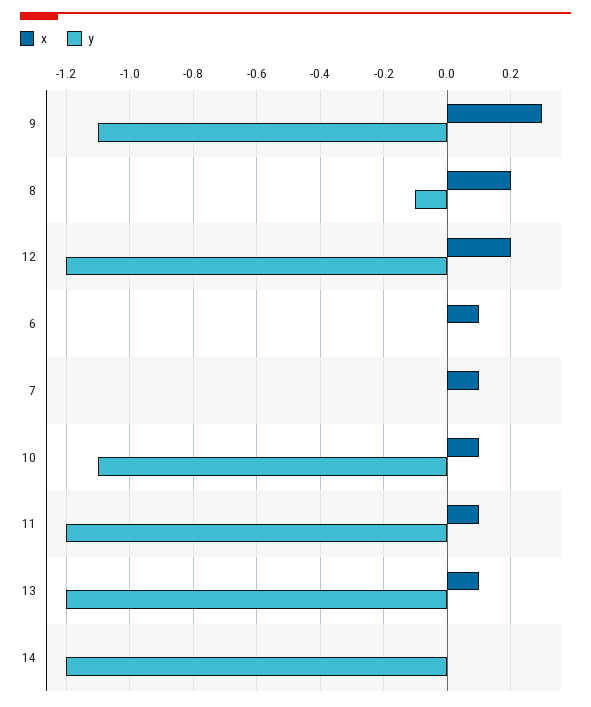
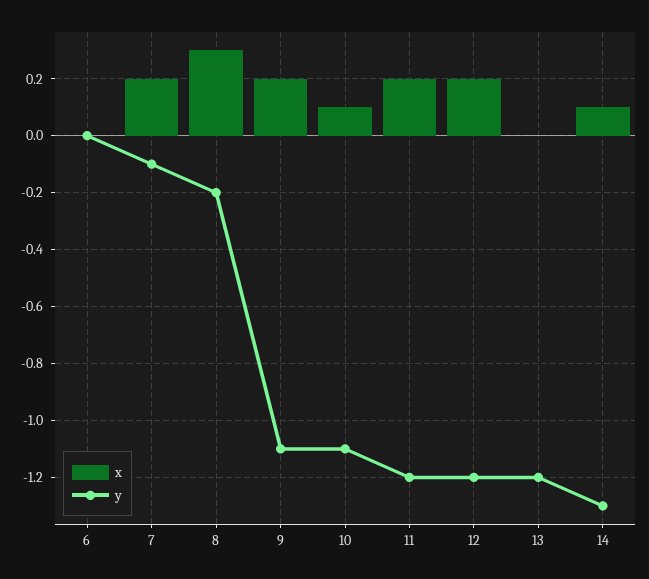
x, 9: 0.3 -> 0.2
x, 8: 0.2 -> 0.3
y, 8: -0.1 -> -0.2
x, 6: 0.1 -> 0
x, 7: 0.1 -> 0.2
y, 7: 0 -> -0.1
x, 11: 0.1 -> 0.2
x, 13: 0.1 -> 0
x, 14: 0 -> 0.1
y, 14: -1.2 -> -1.3

